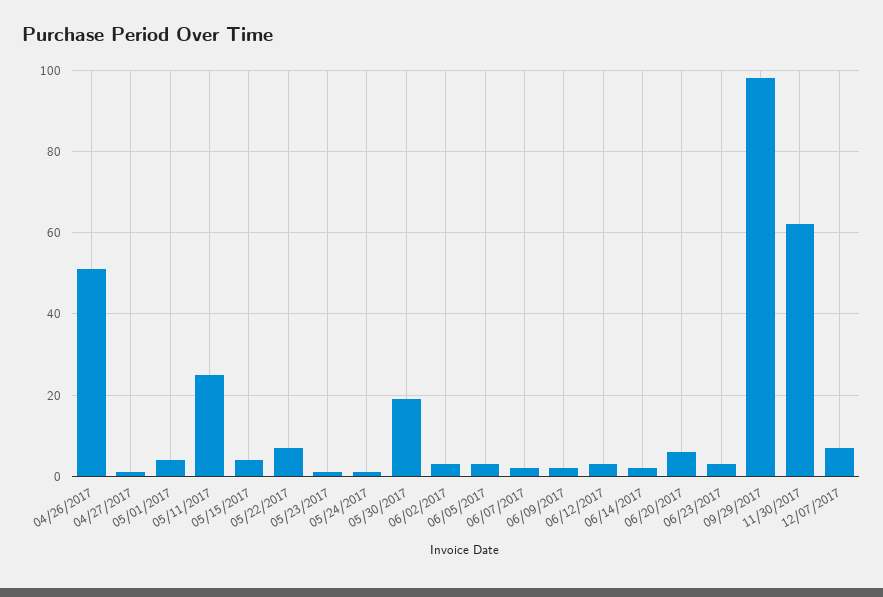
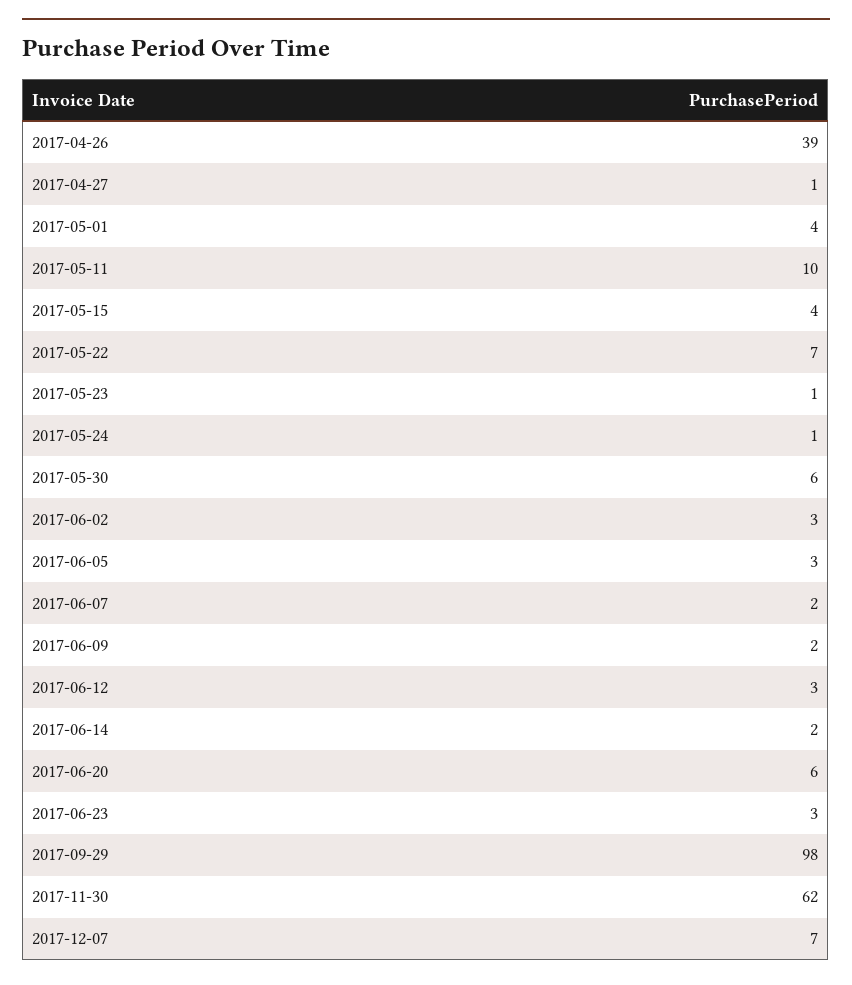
04/26/2017: 50 -> 39
05/11/2017: 25 -> 10
05/30/2017: 20 -> 6

